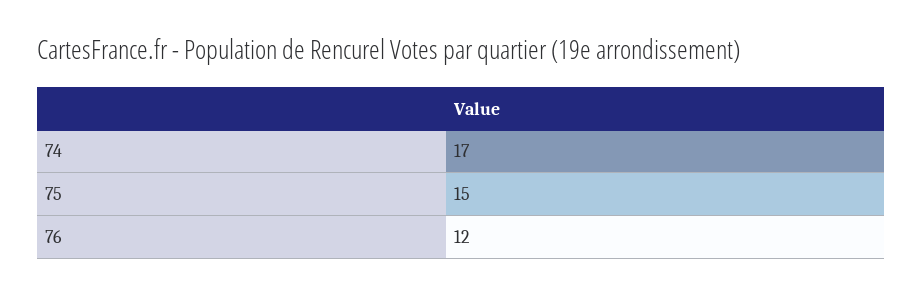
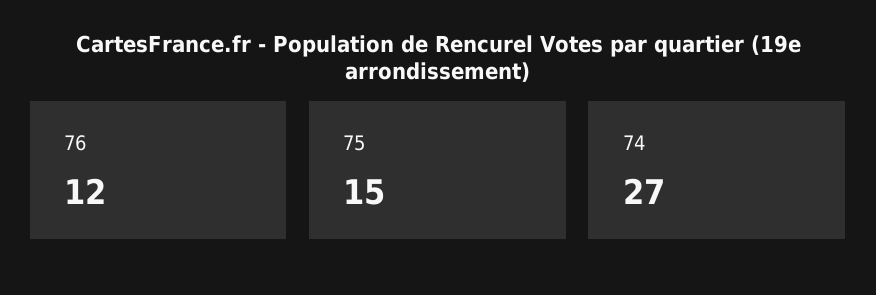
74: 17 -> 27

